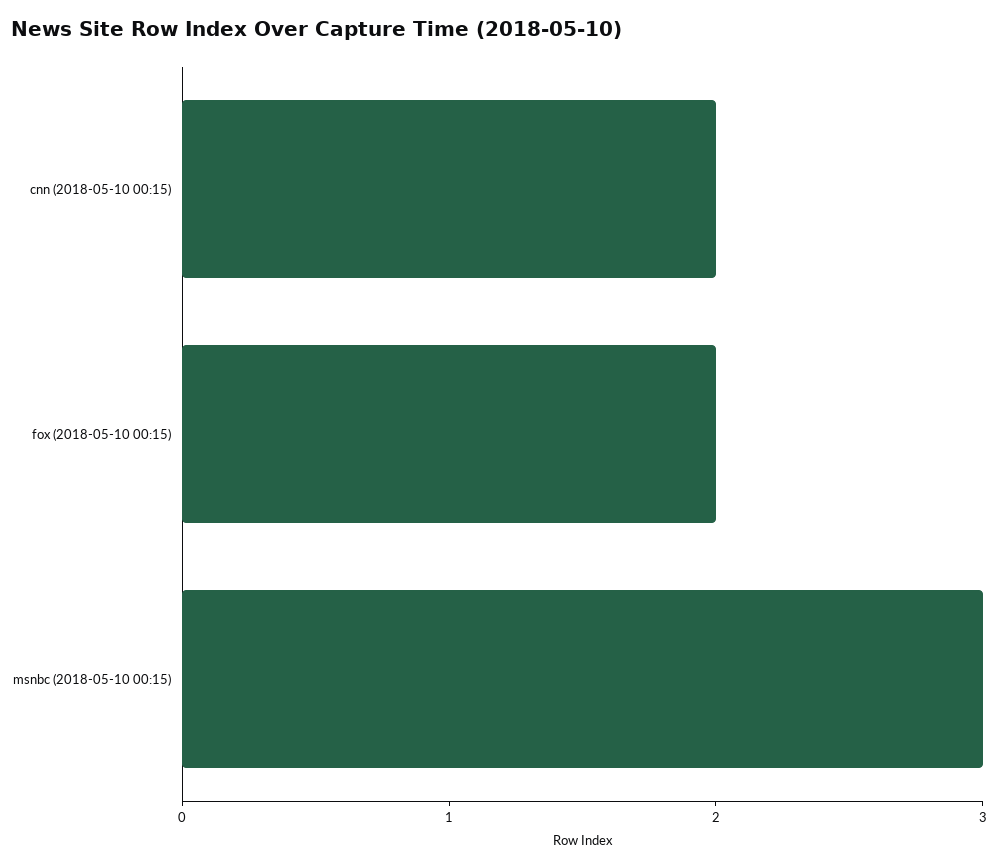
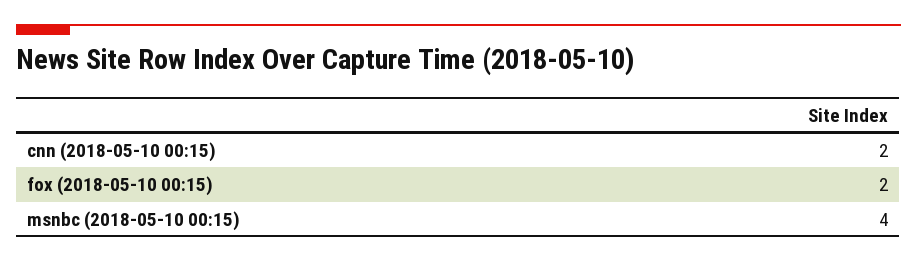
msnbc (2018-05-10 00:15): 3 -> 4

